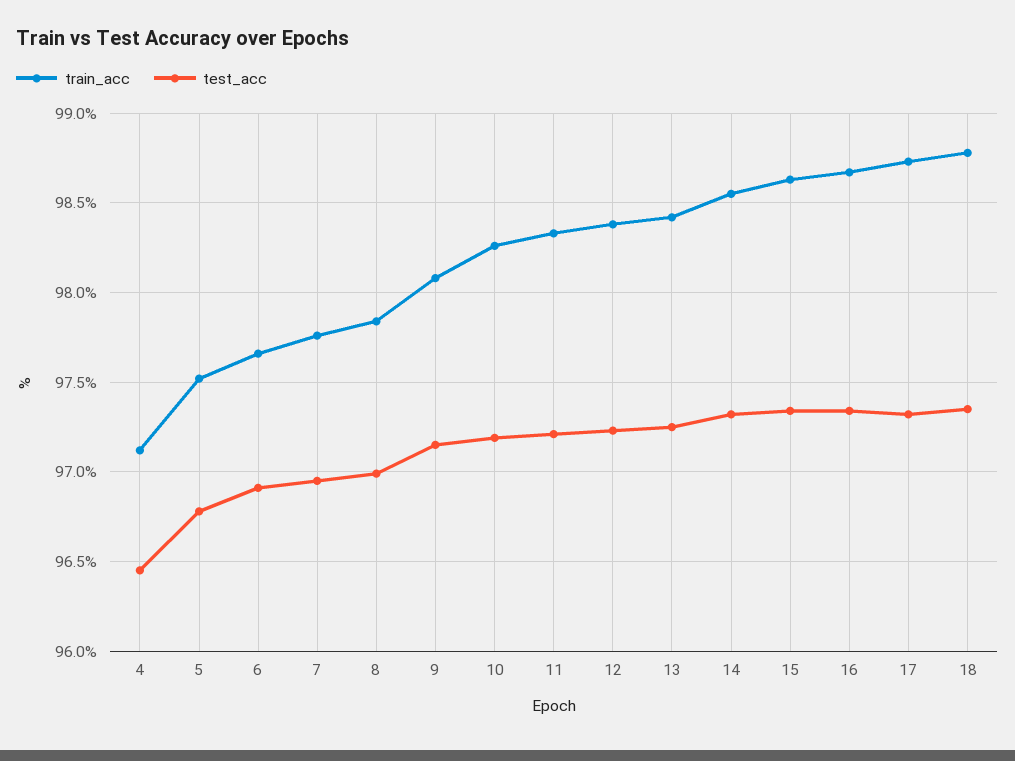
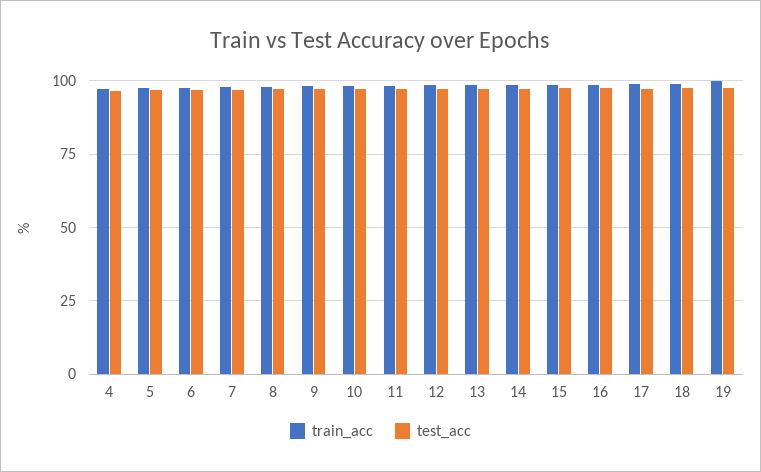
train_acc, 19: none -> 100
test_acc, 19: none -> 97.5

